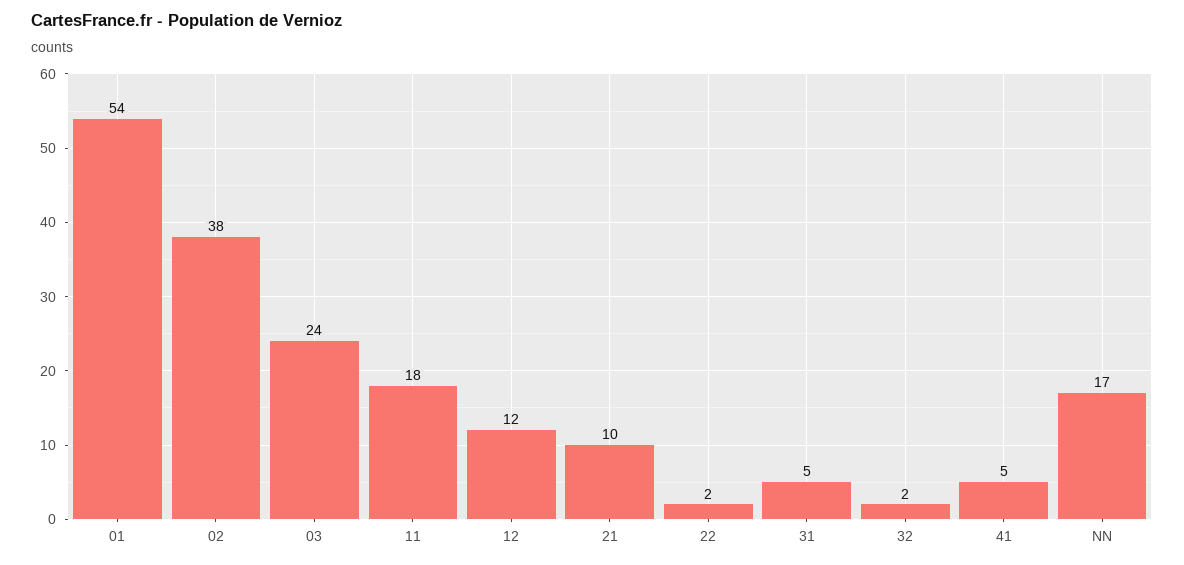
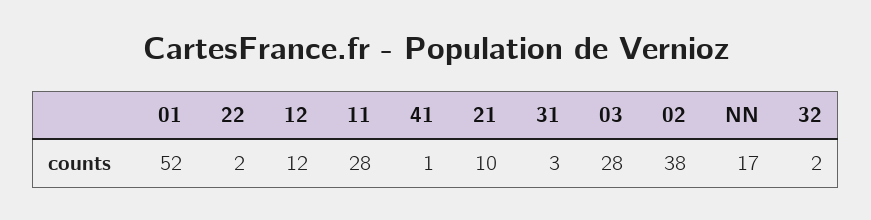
01: 54 -> 52
03: 24 -> 28
11: 18 -> 28
31: 5 -> 3
41: 5 -> 1

